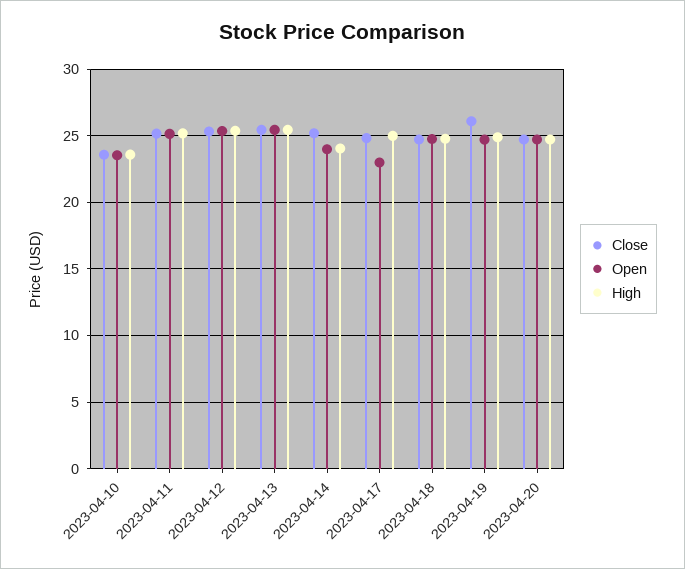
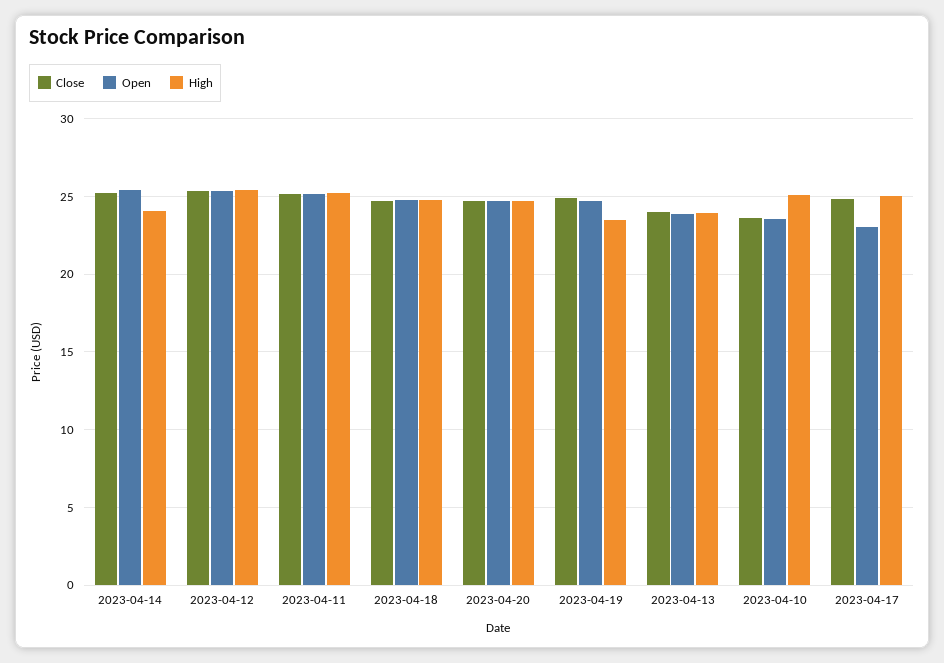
High, 2023-04-10: 23.5 -> 25
Close, 2023-04-13: 25.5 -> 24
Open, 2023-04-13: 25.5 -> 24
High, 2023-04-13: 25.5 -> 24
Open, 2023-04-14: 24 -> 25.5
Close, 2023-04-19: 26 -> 25
High, 2023-04-19: 25 -> 23.5

